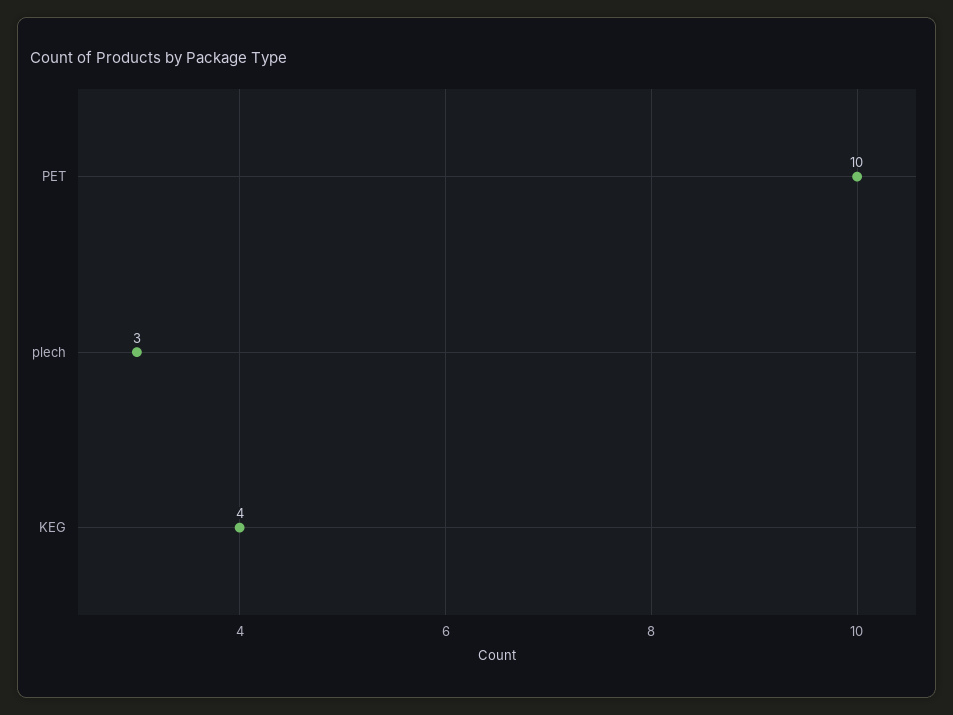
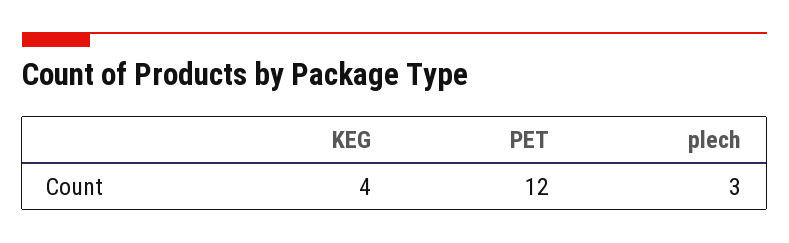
PET: 10 -> 12

